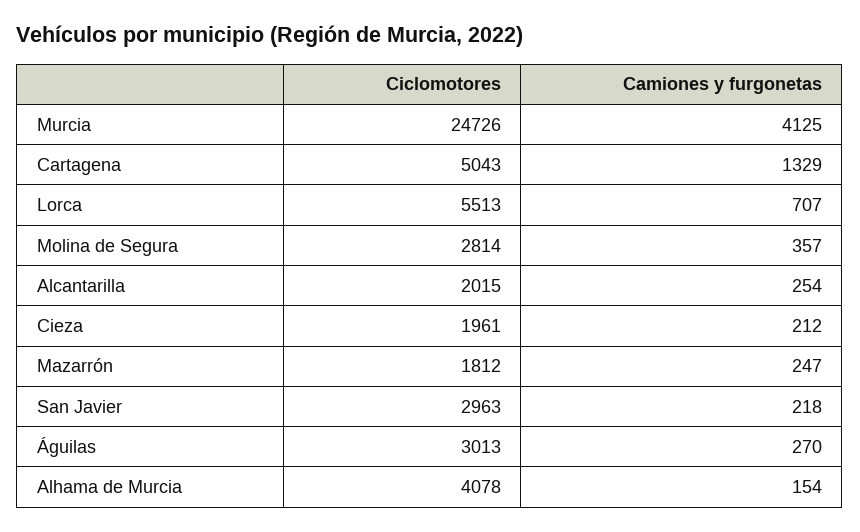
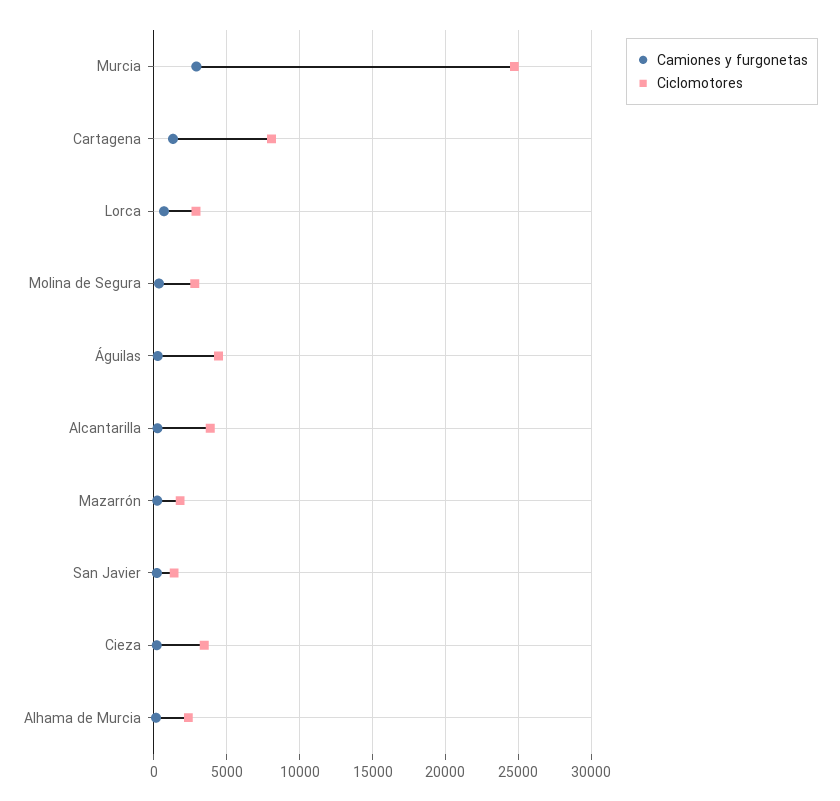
Camiones y furgonetas, Murcia: 4125 -> 3000
Ciclomotores, Cartagena: 5043 -> 8000
Ciclomotores, Lorca: 5513 -> 3000
Ciclomotores, Alcantarilla: 2015 -> 4000
Ciclomotores, Cieza: 1961 -> 3500
Ciclomotores, San Javier: 2963 -> 1500
Ciclomotores, Águilas: 3013 -> 4500
Ciclomotores, Alhama de Murcia: 4078 -> 2500

